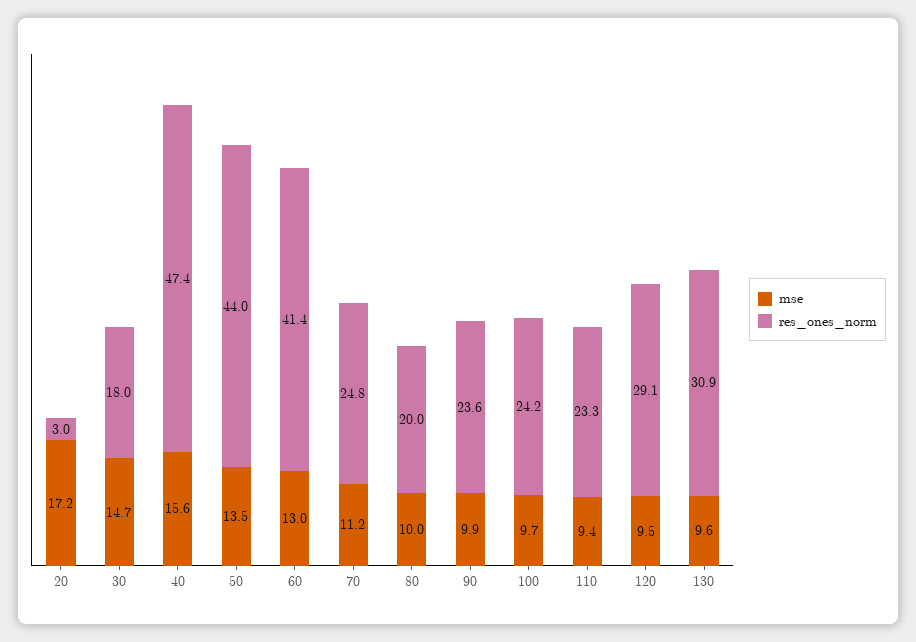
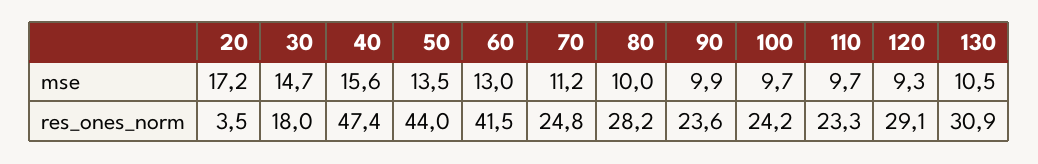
res_ones_norm, 20: 3 -> 3.5
res_ones_norm, 60: 41.4 -> 41.5
res_ones_norm, 80: 20 -> 28.2
mse, 110: 9.4 -> 9.7
mse, 120: 9.5 -> 9.3
mse, 130: 9.6 -> 10.5

